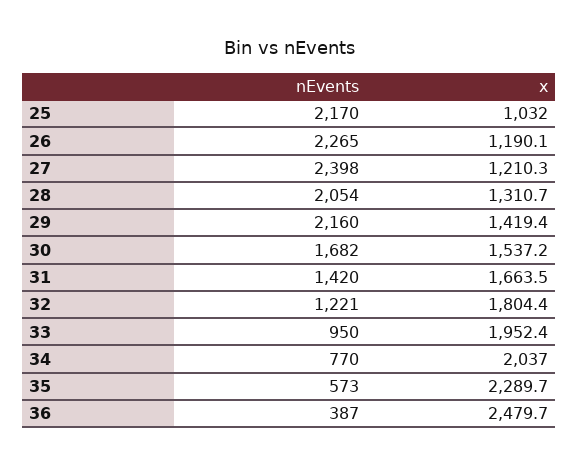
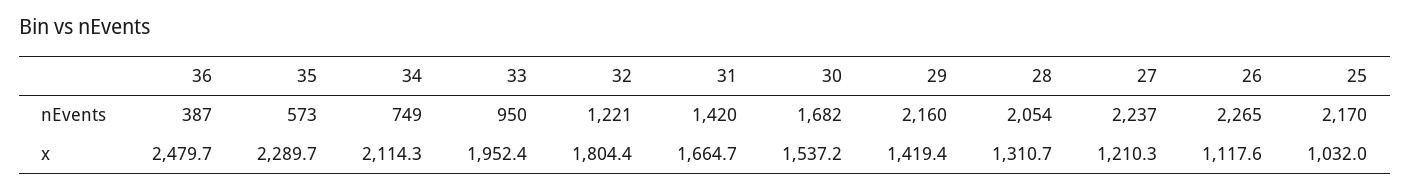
x, 26: 1190.1 -> 1117.6
nEvents, 27: 2398 -> 2237
x, 31: 1663.5 -> 1664.7
nEvents, 34: 770 -> 749
x, 34: 2037 -> 2114.3

